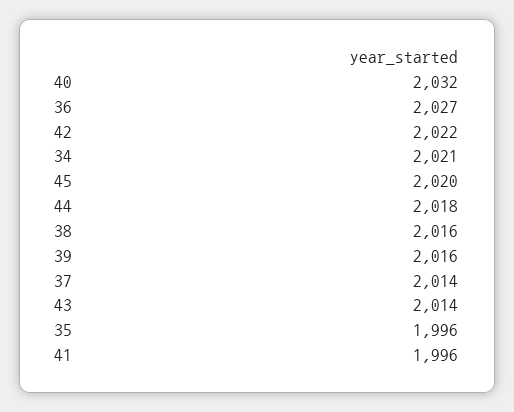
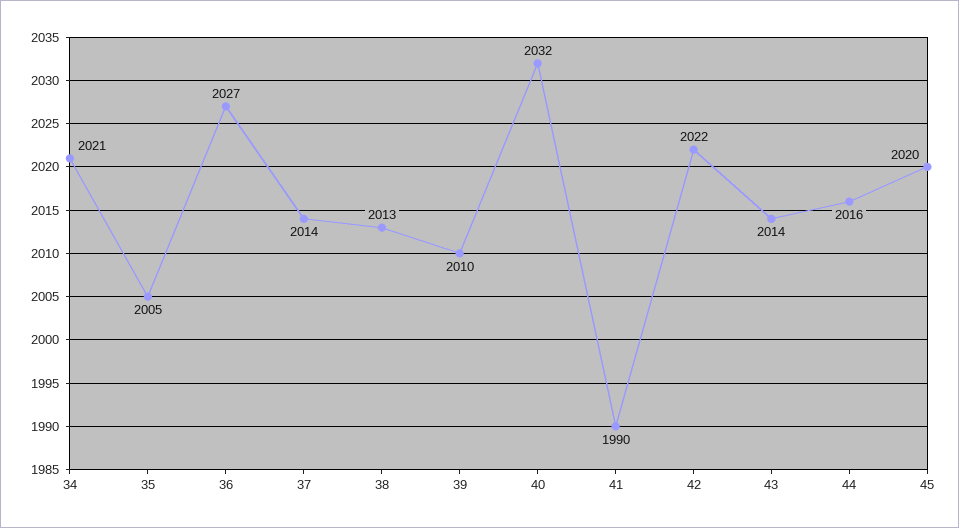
44: 2018 -> 2016
38: 2016 -> 2013
39: 2016 -> 2010
35: 1996 -> 2005
41: 1996 -> 1990

